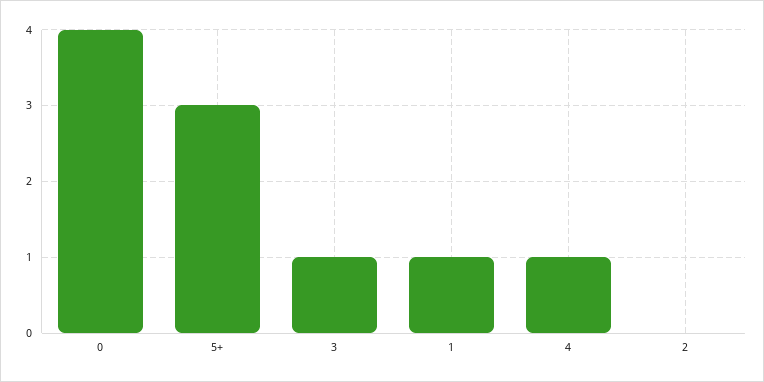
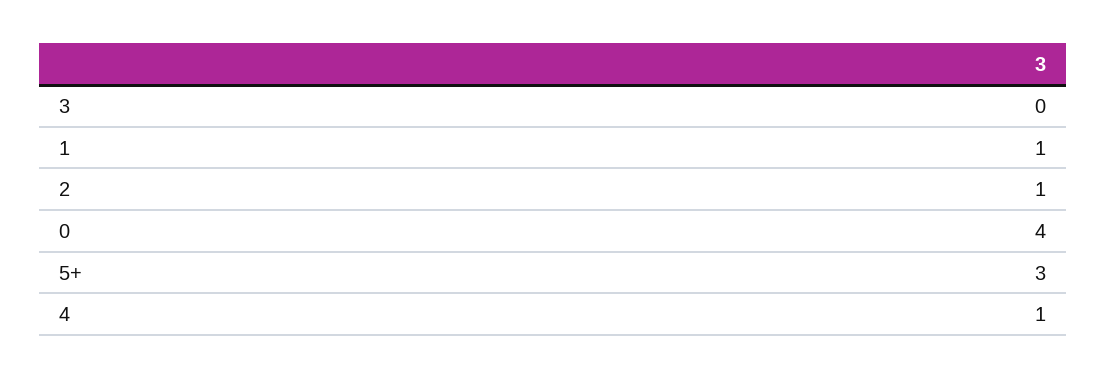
3: 1 -> 0
2: 0 -> 1

